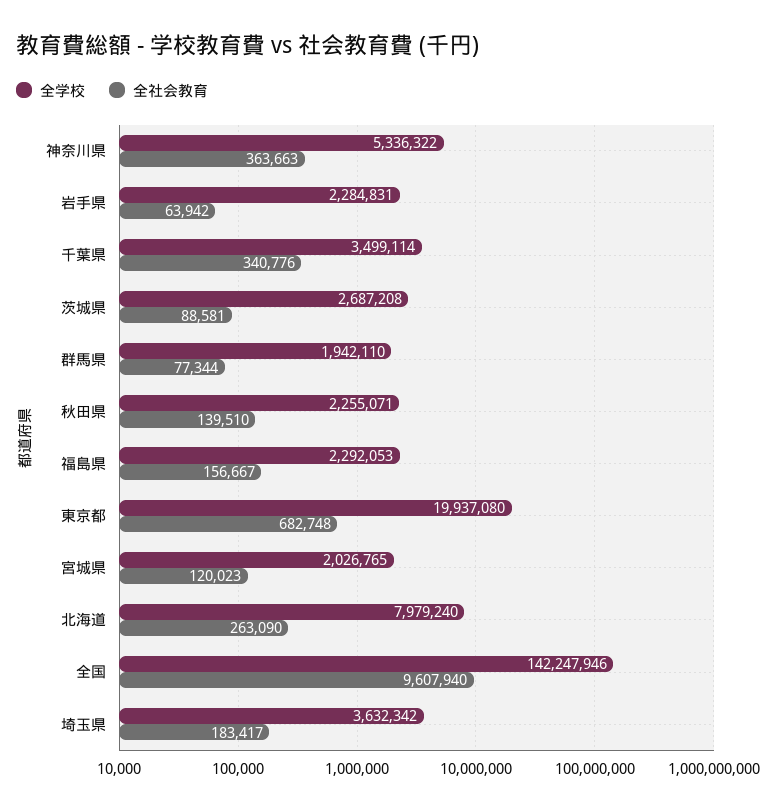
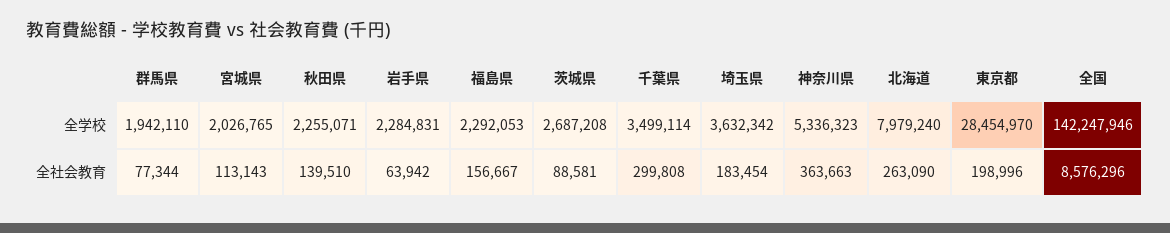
全学校, 神奈川県: 5336322 -> 5336323
全社会教育, 千葉県: 340776 -> 299808
全学校, 東京都: 19937080 -> 28454970
全社会教育, 東京都: 682748 -> 198996
全社会教育, 宮城県: 120023 -> 113143
全社会教育, 全国: 9607940 -> 8576296
全社会教育, 埼玉県: 183417 -> 183454

